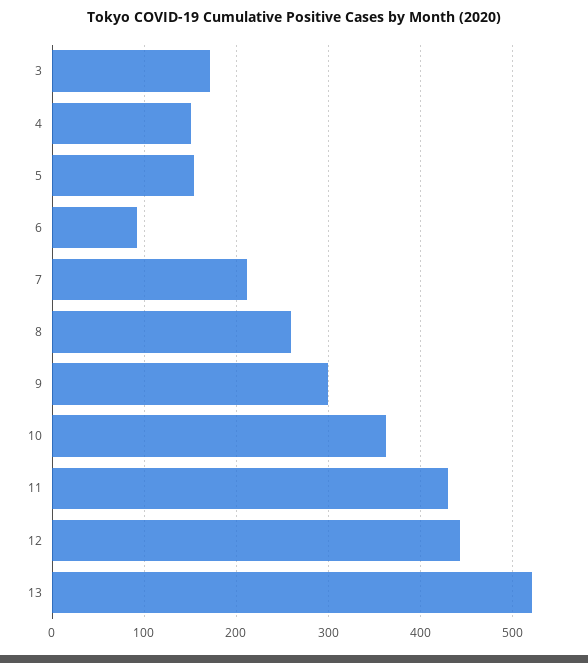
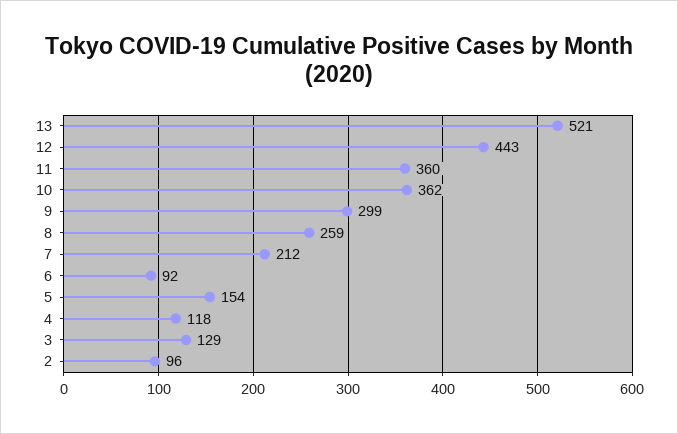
3: 170 -> 129
4: 150 -> 118
11: 430 -> 360
2: none -> 96

